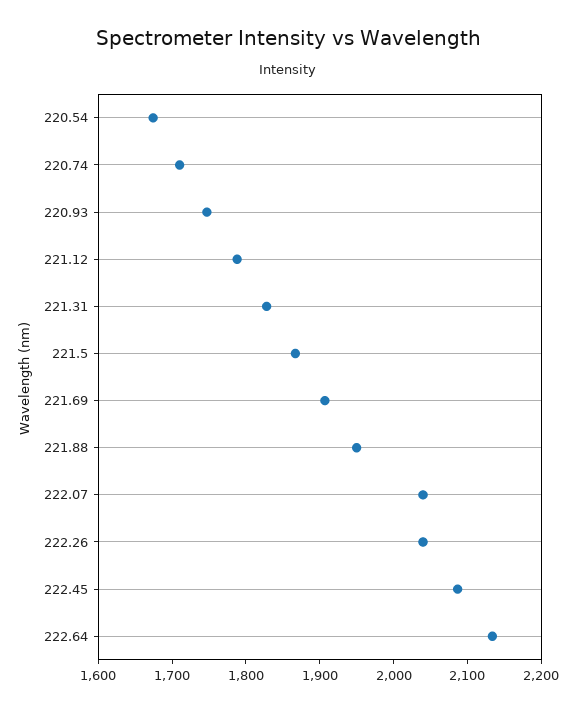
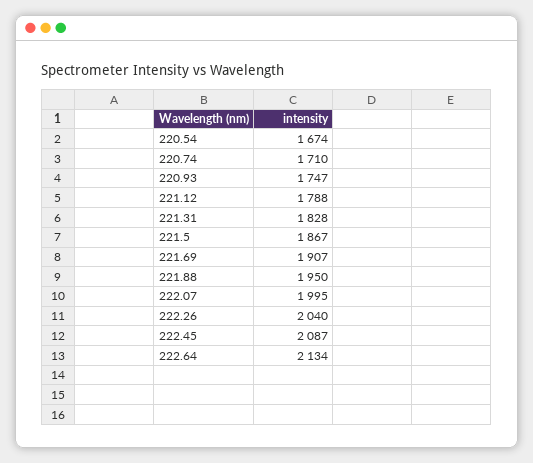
222.07: 2040 -> 1995

